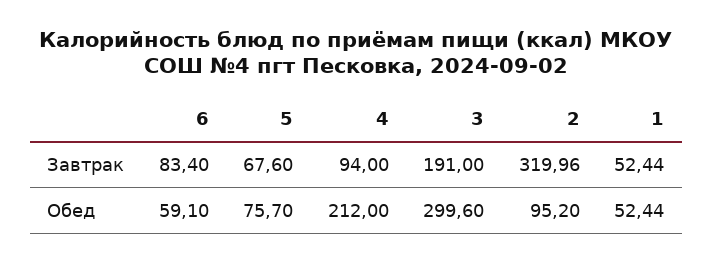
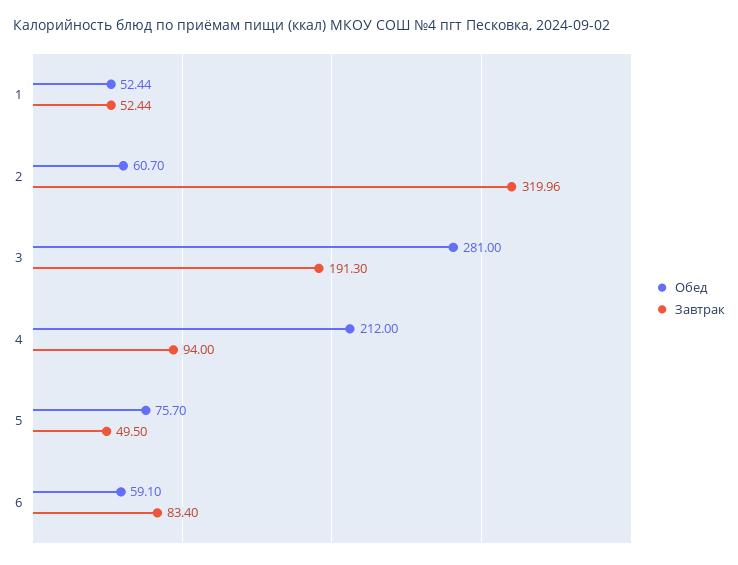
Завтрак, 5: 67.6 -> 49.5
Завтрак, 3: 191 -> 191.3
Обед, 3: 299.6 -> 281
Обед, 2: 95.2 -> 60.7

